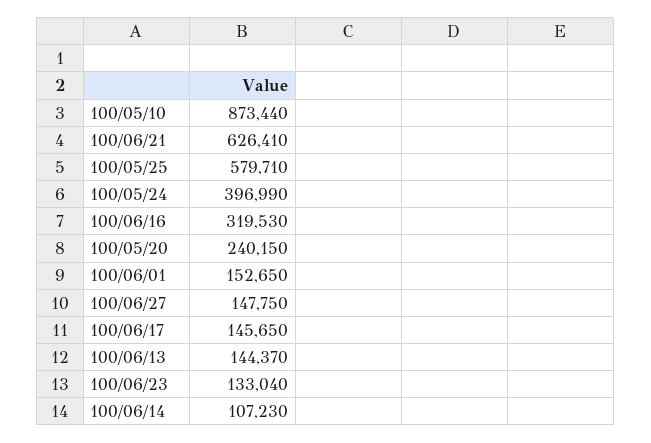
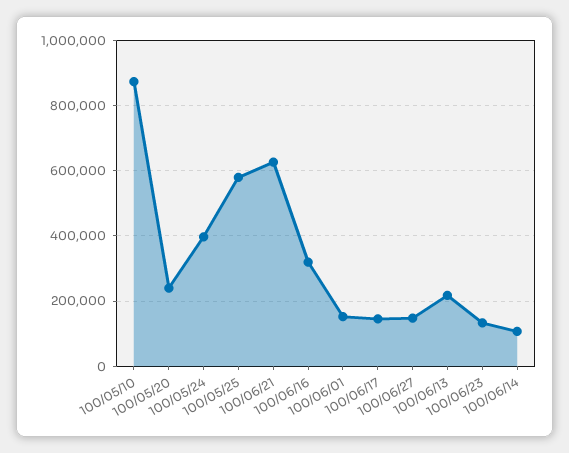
100/06/13: 144370 -> 220000

